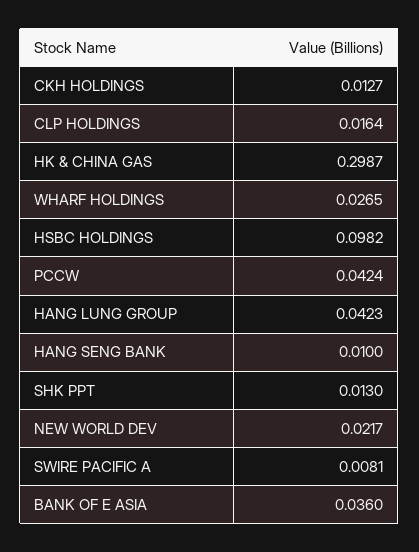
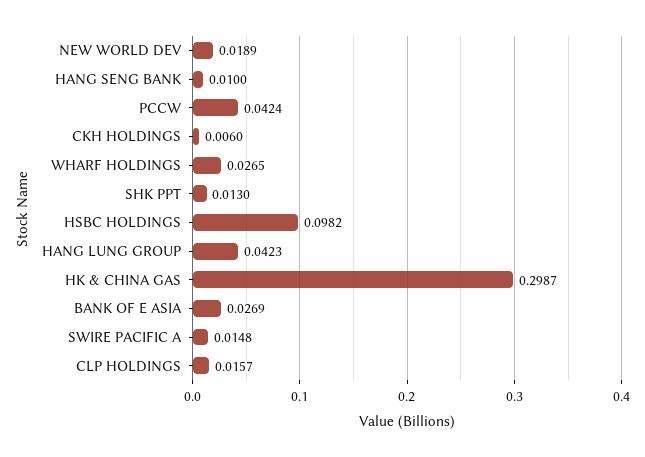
CKH HOLDINGS: 0.0127 -> 0.006
CLP HOLDINGS: 0.0164 -> 0.0157
NEW WORLD DEV: 0.0217 -> 0.0189
SWIRE PACIFIC A: 0.0081 -> 0.0148
BANK OF E ASIA: 0.036 -> 0.0269

